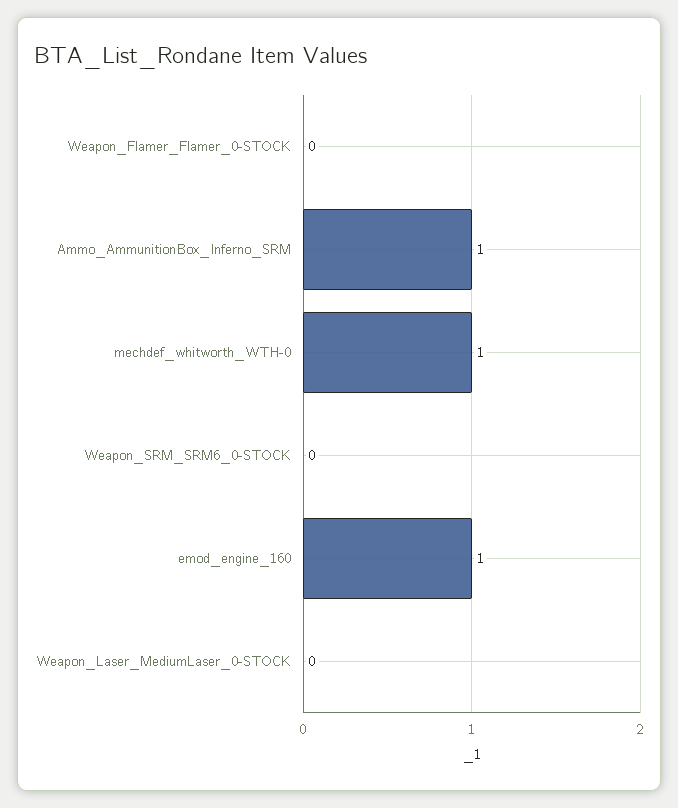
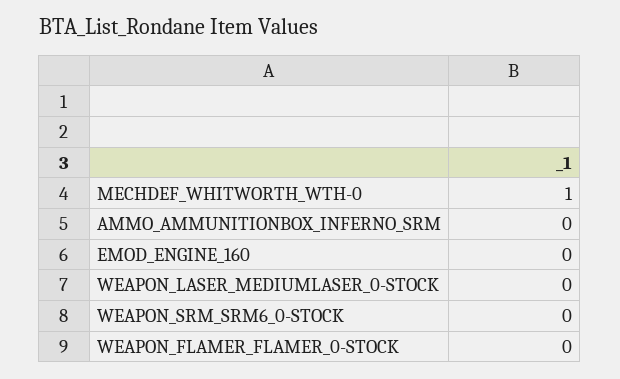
Ammo_AmmunitionBox_Inferno_SRM: 1 -> 0
emod_engine_160: 1 -> 0

